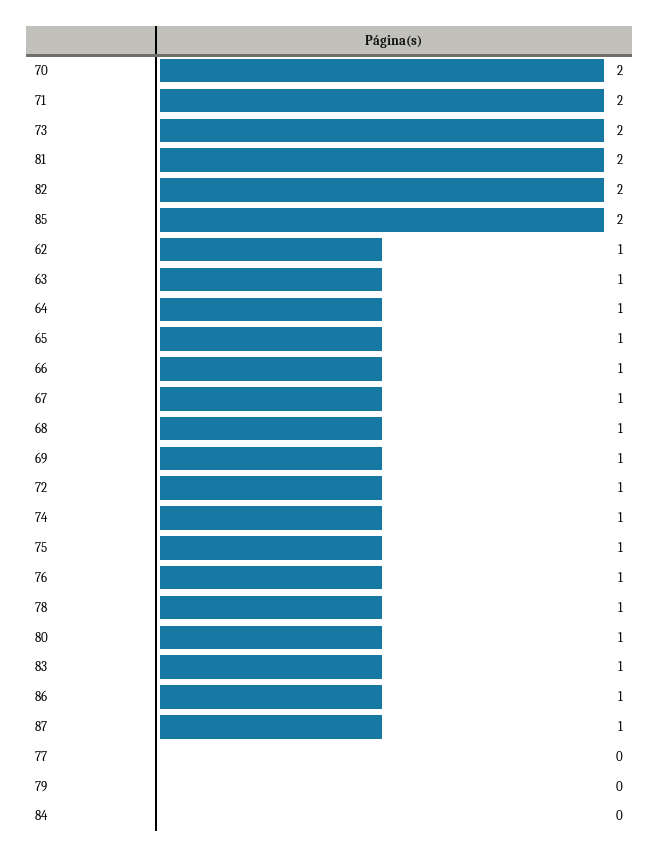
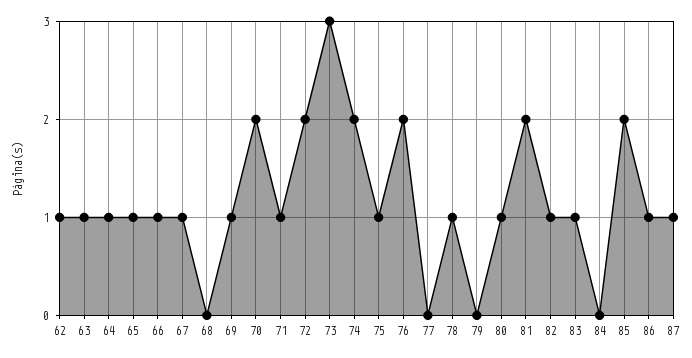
71: 2 -> 1
73: 2 -> 3
82: 2 -> 1
68: 1 -> 0
72: 1 -> 2
74: 1 -> 2
76: 1 -> 2

